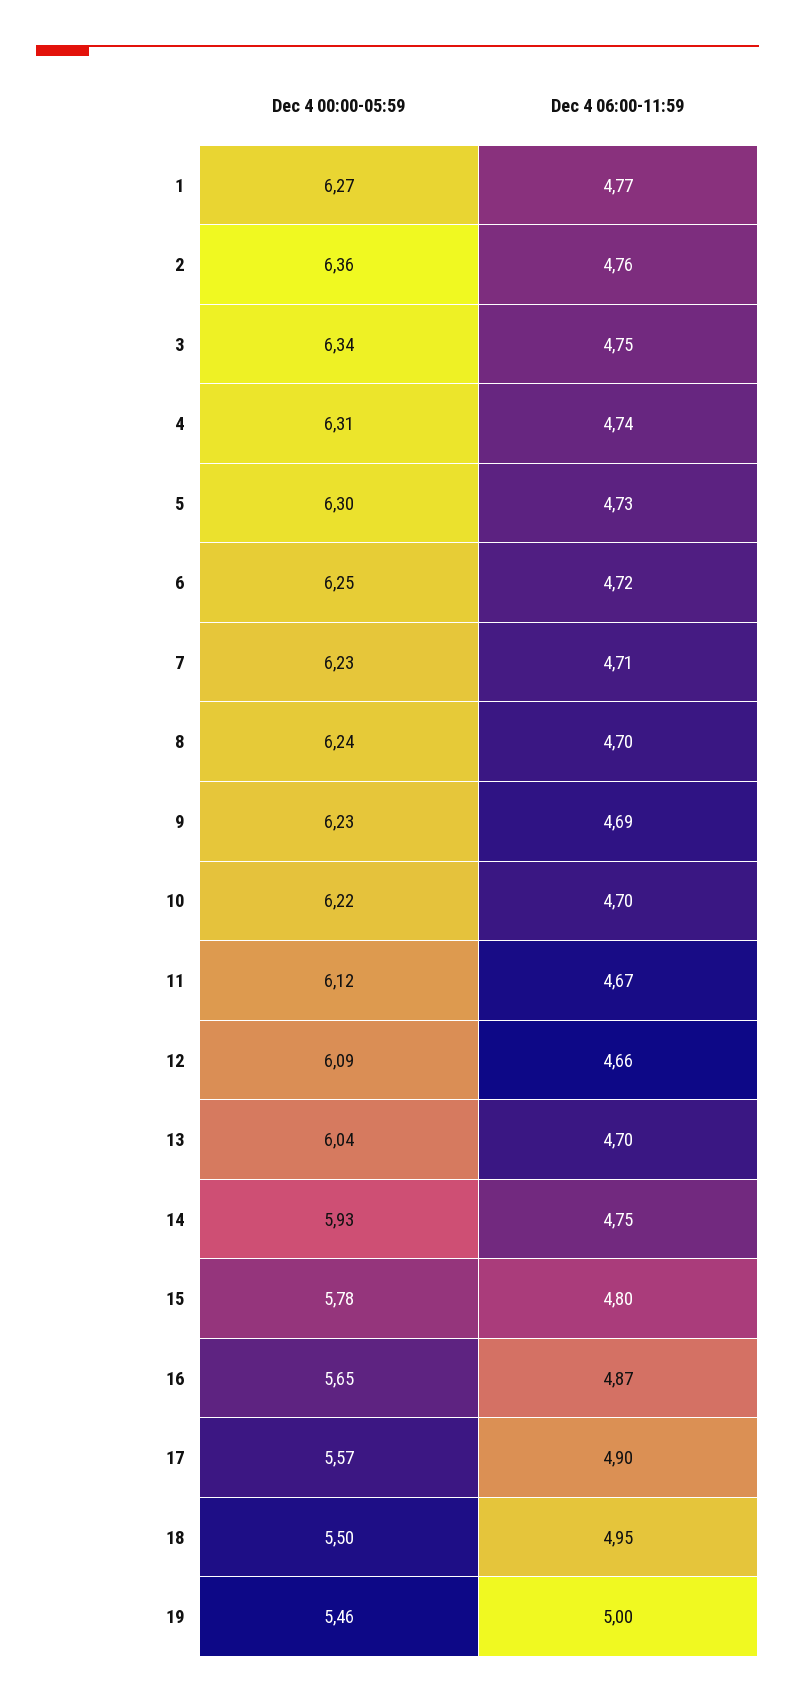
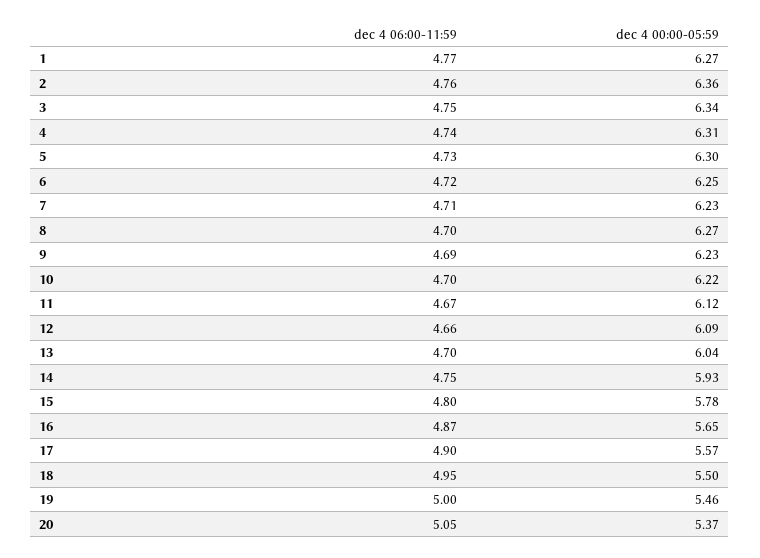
Dec 4 00:00-05:59, 8: 6.24 -> 6.27
Dec 4 06:00-11:59, 20: none -> 5.05
Dec 4 00:00-05:59, 20: none -> 5.37

